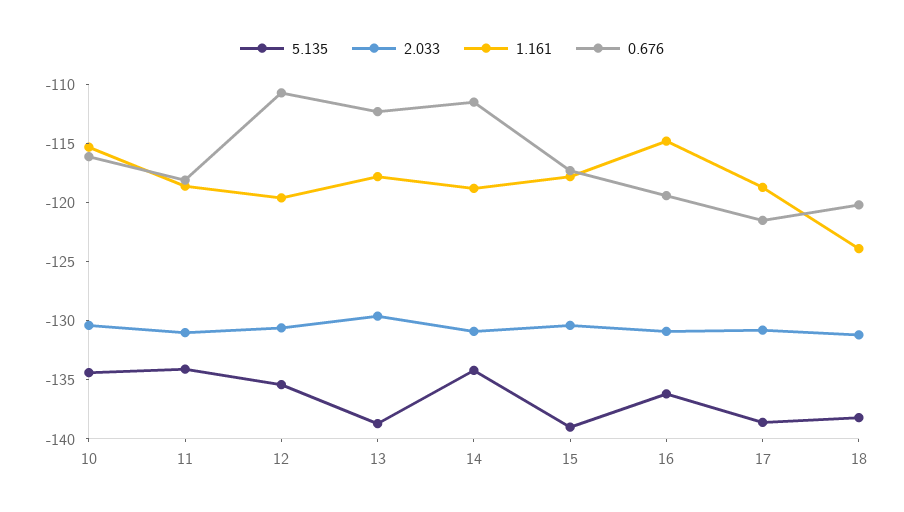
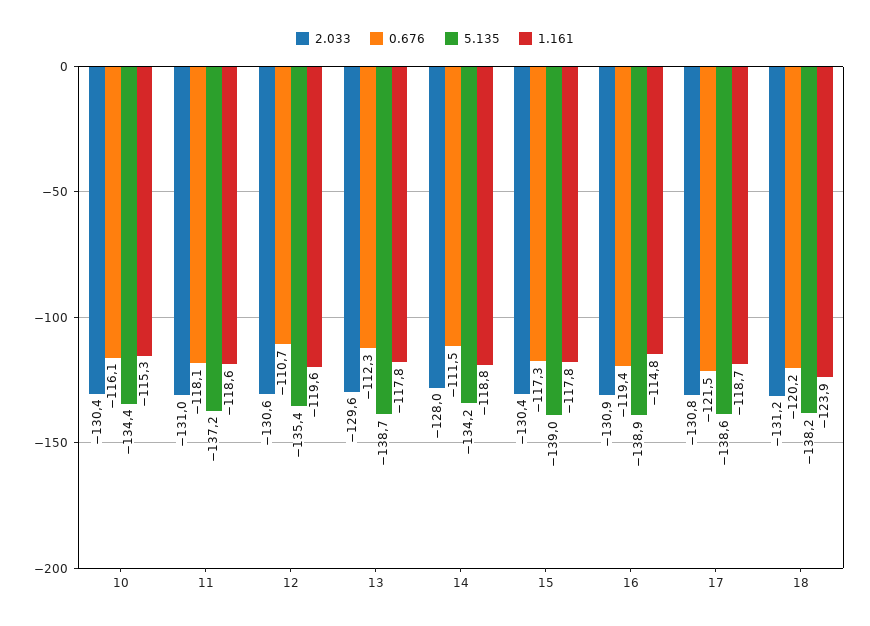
5.135, 11: -134 -> -137.2
2.033, 14: -131 -> -128
5.135, 16: -136 -> -138.9

